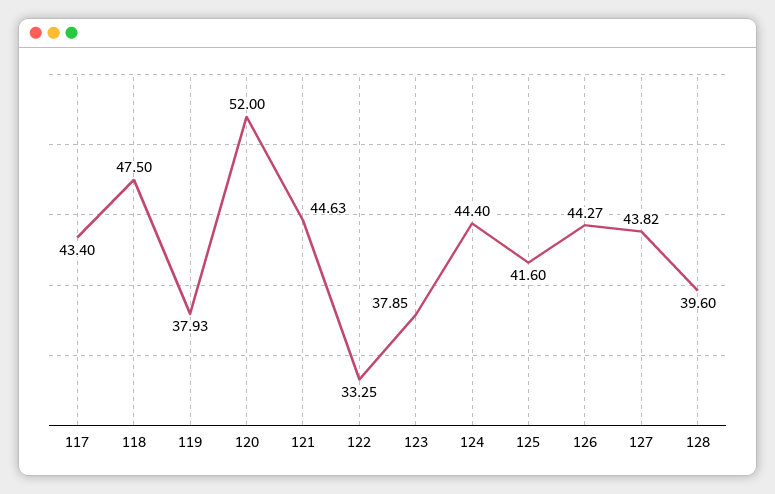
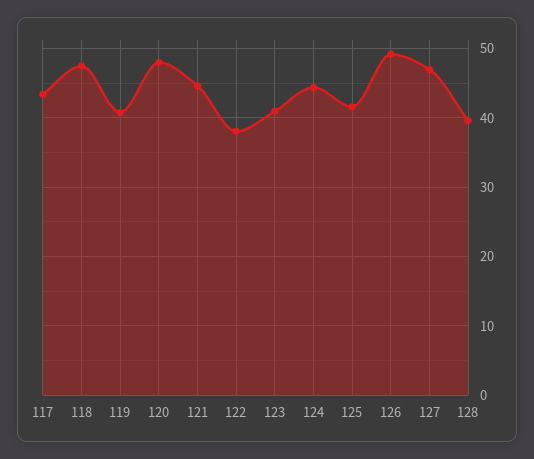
119: 37.93 -> 41
120: 52 -> 48
122: 33.25 -> 38
123: 37.85 -> 41
126: 44.27 -> 49
127: 43.82 -> 47

